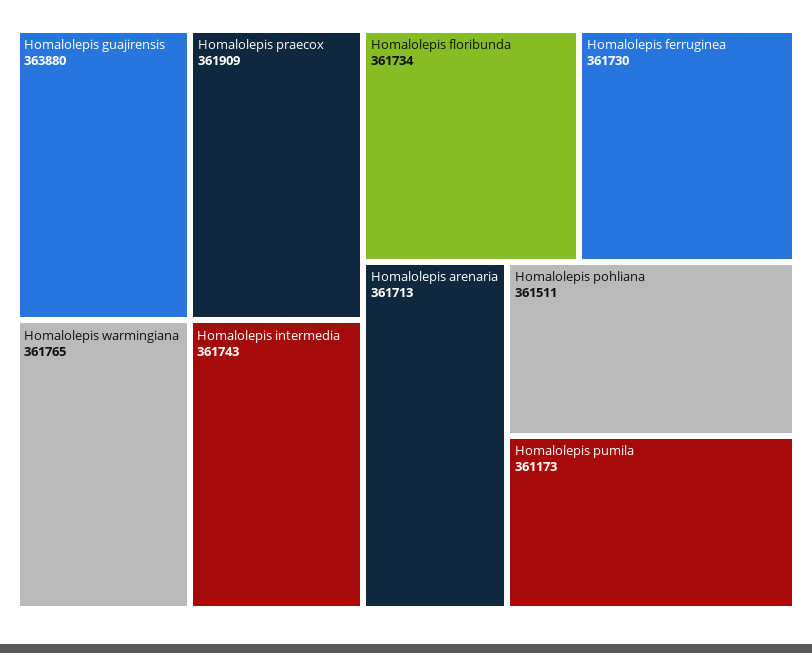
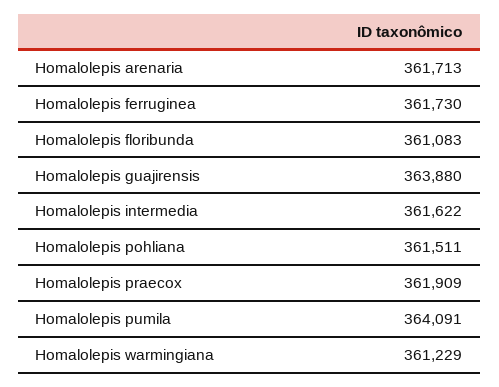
Homalolepis warmingiana: 361765 -> 361229
Homalolepis intermedia: 361743 -> 361622
Homalolepis floribunda: 361734 -> 361083
Homalolepis pumila: 361173 -> 364091

